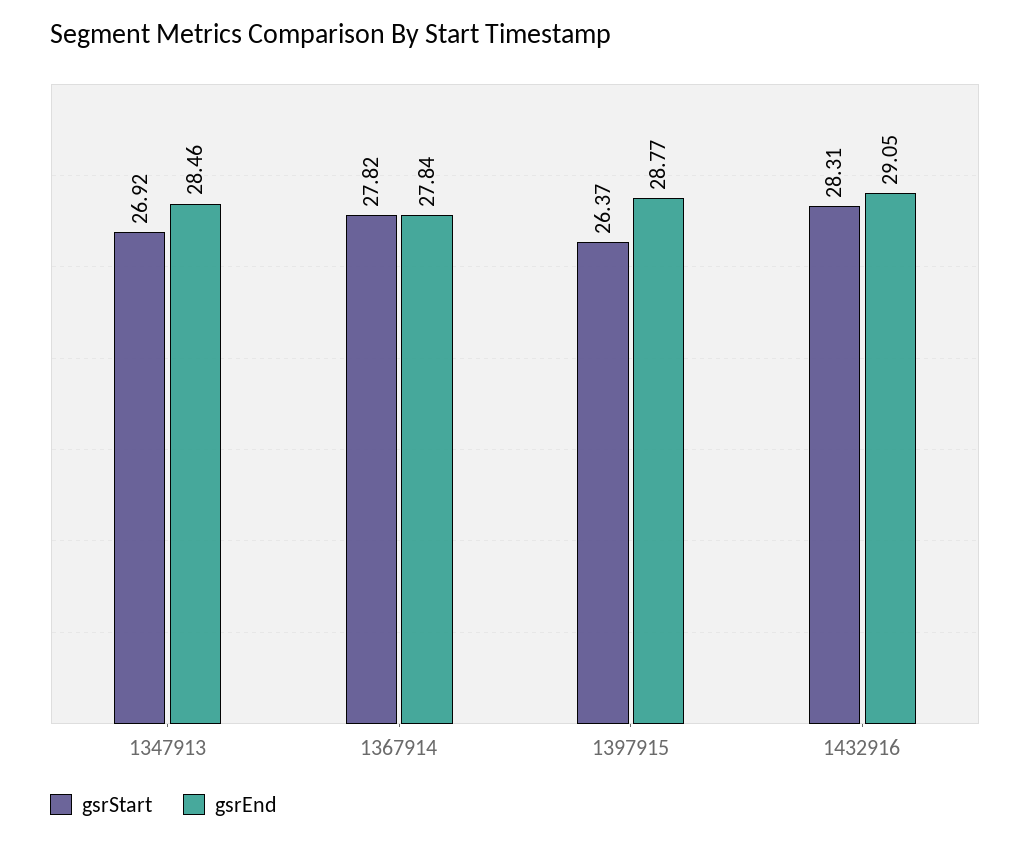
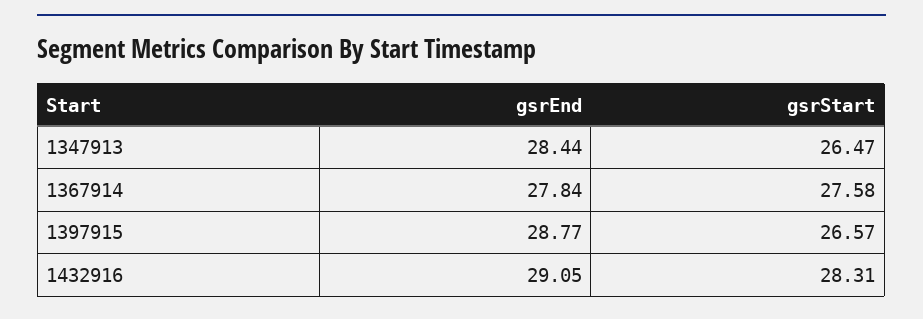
gsrStart, 1347913: 26.92 -> 26.47
gsrEnd, 1347913: 28.46 -> 28.44
gsrStart, 1367914: 27.82 -> 27.58
gsrStart, 1397915: 26.37 -> 26.57

